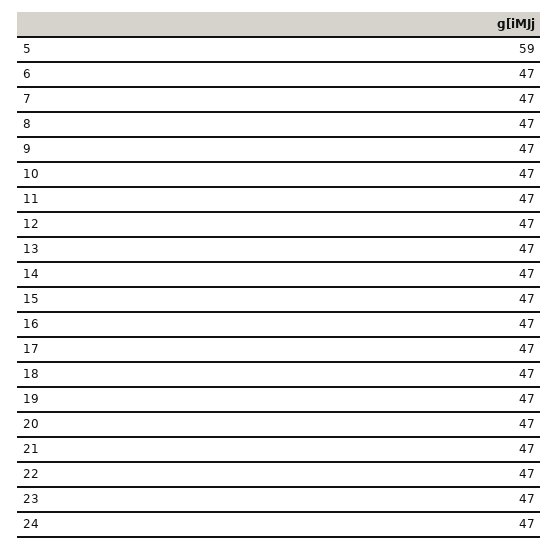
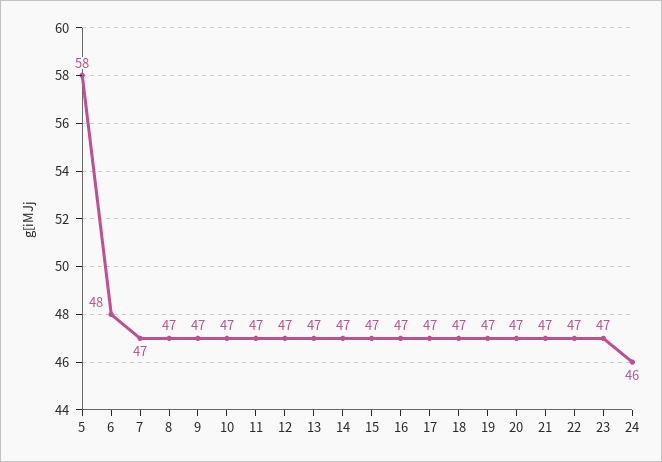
5: 59 -> 58
6: 47 -> 48
24: 47 -> 46

